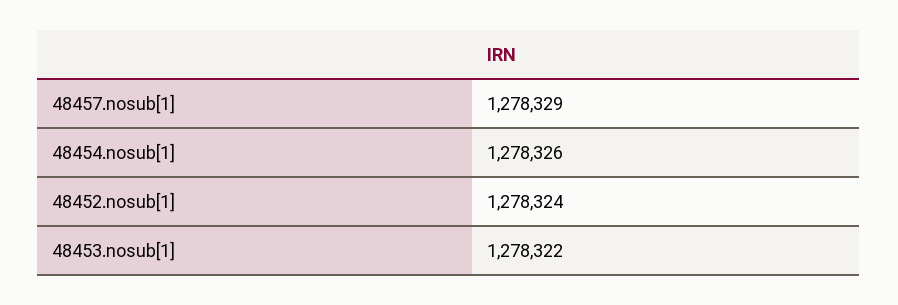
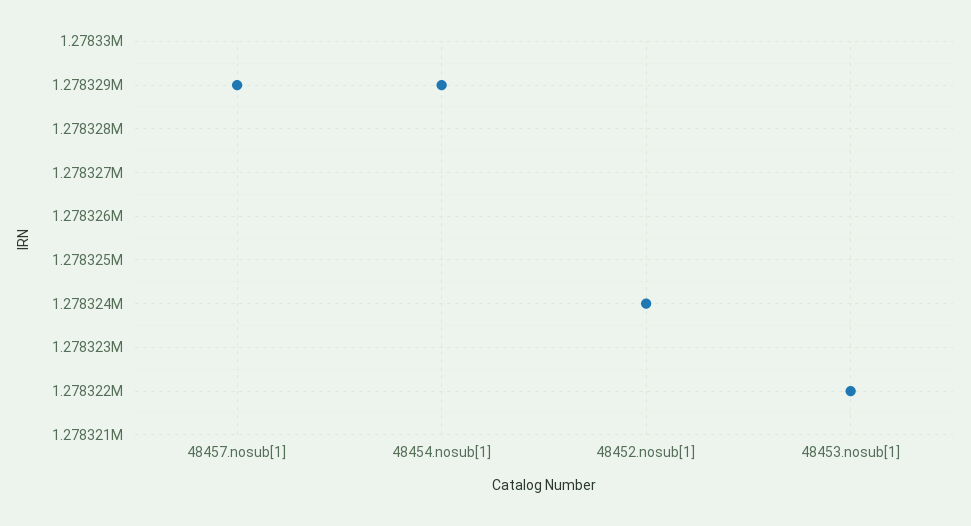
48454.nosub[1]: 1278326 -> 1278329

